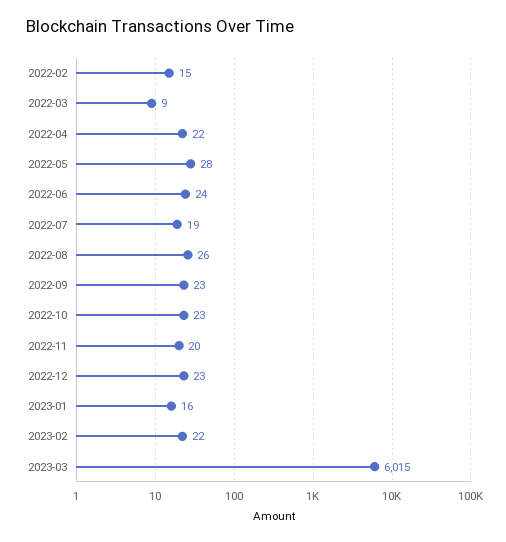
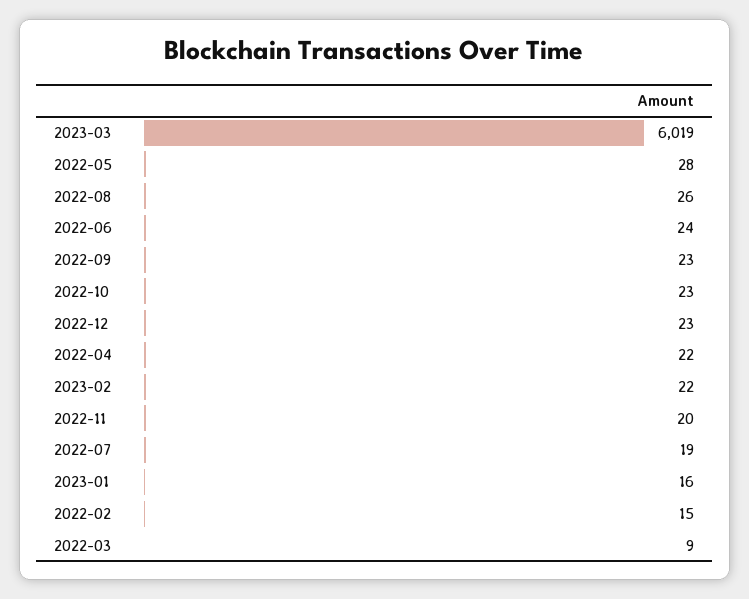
2023-03: 6015 -> 6019

